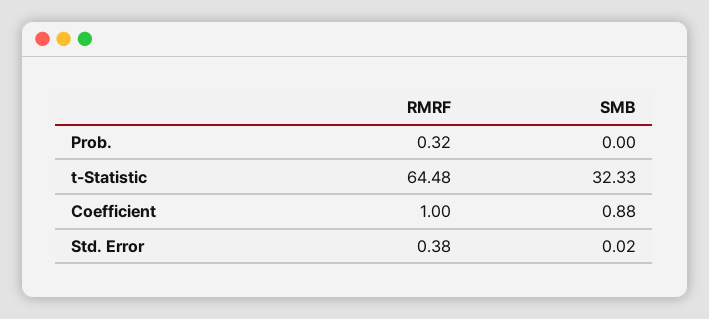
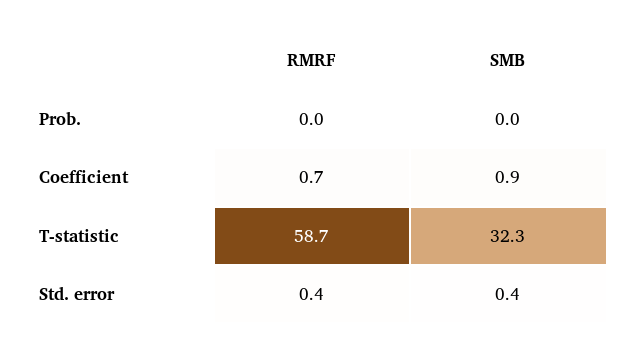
RMRF, Prob.: 0.32 -> 0
RMRF, t-Statistic: 64.48 -> 58.7
RMRF, Coefficient: 1 -> 0.7
SMB, Std. Error: 0.02 -> 0.4

